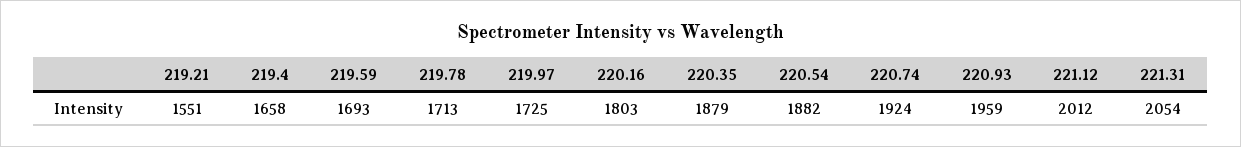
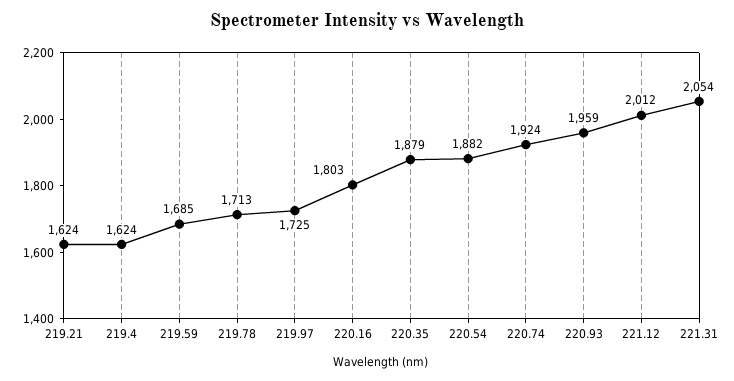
219.21: 1551 -> 1624
219.4: 1658 -> 1624
219.59: 1693 -> 1685

